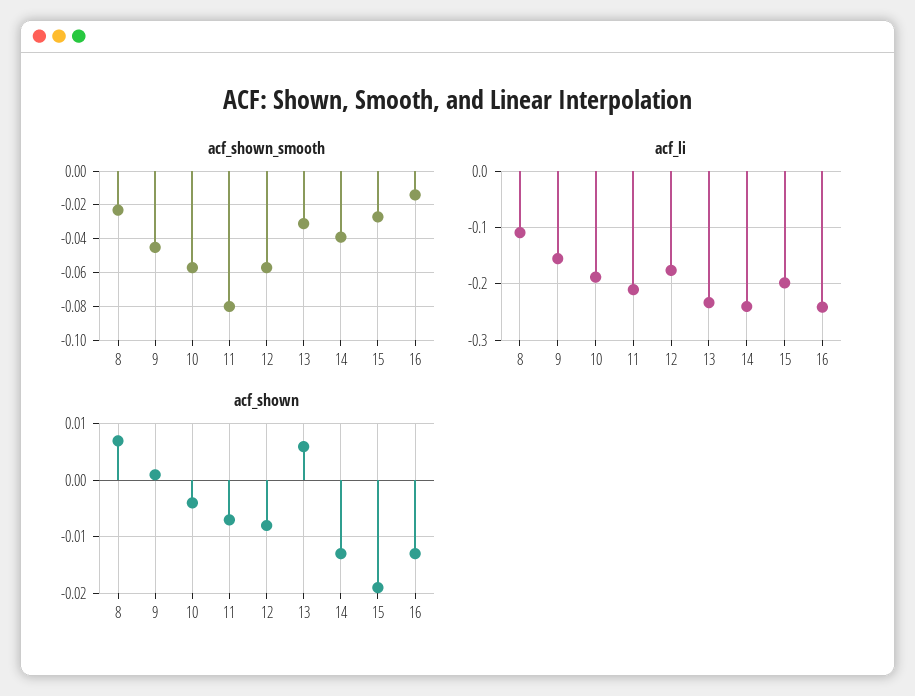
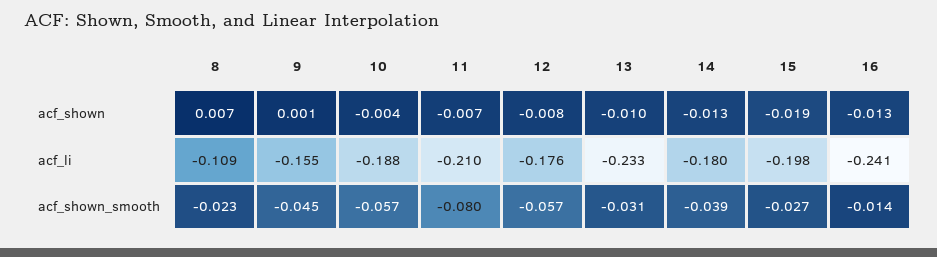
acf_li, 14: -0.24 -> -0.18
acf_shown, 13: 0.005 -> -0.01

